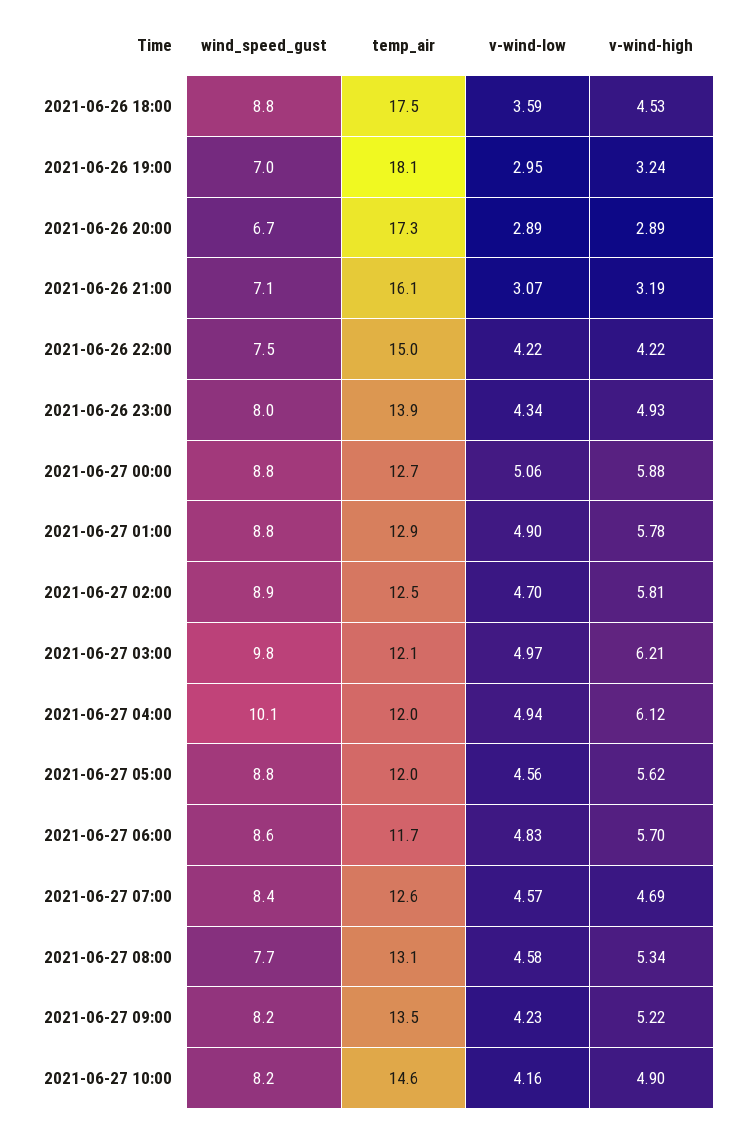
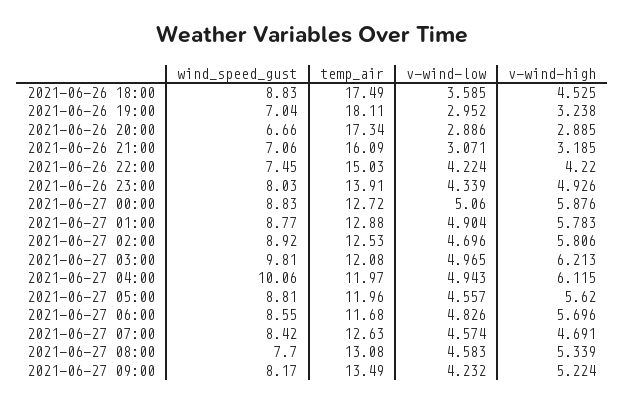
wind_speed_gust, 2021-06-27 10:00: 8.2 -> none
temp_air, 2021-06-27 10:00: 14.6 -> none
v-wind-low, 2021-06-27 10:00: 4.16 -> none
v-wind-high, 2021-06-27 10:00: 4.9 -> none

